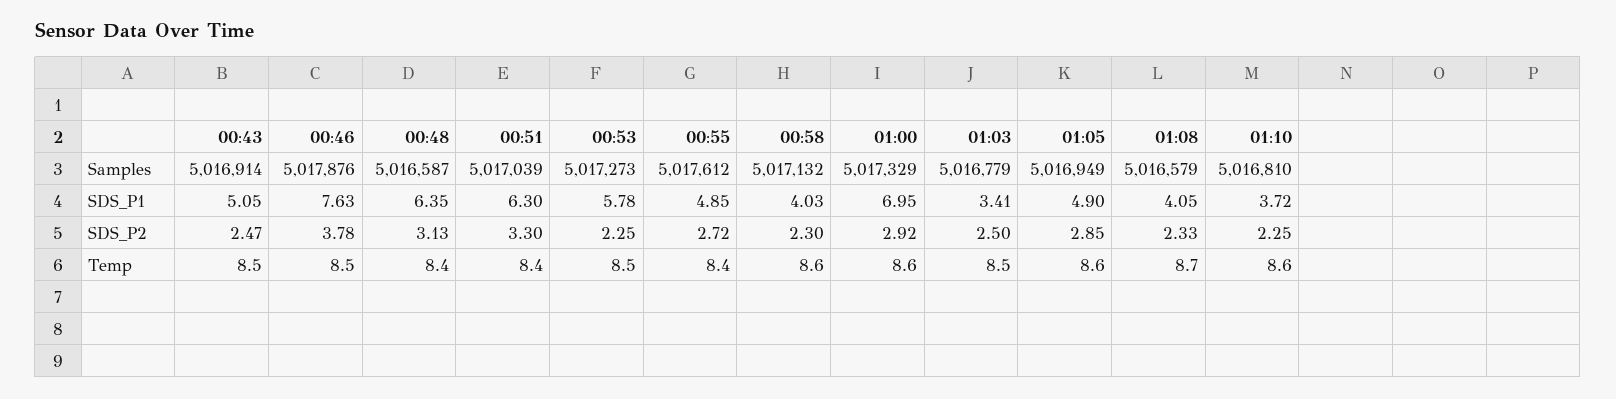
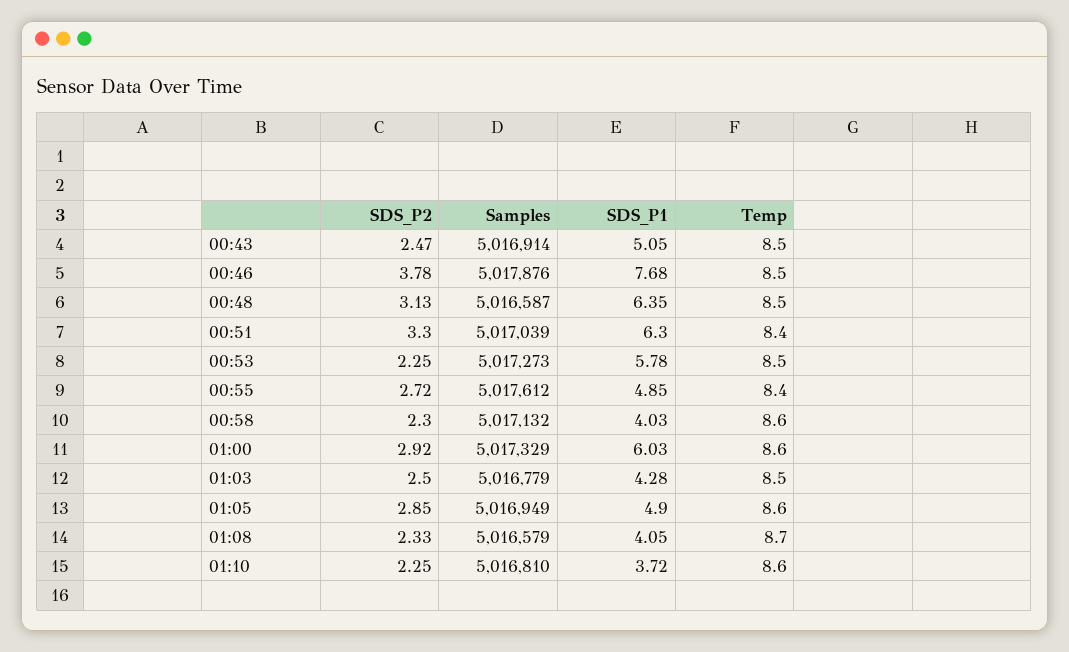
00:46, SDS_P1: 7.63 -> 7.68
01:00, SDS_P1: 6.95 -> 6.03
01:03, SDS_P1: 3.41 -> 4.28
00:48, Temp: 8.4 -> 8.5

